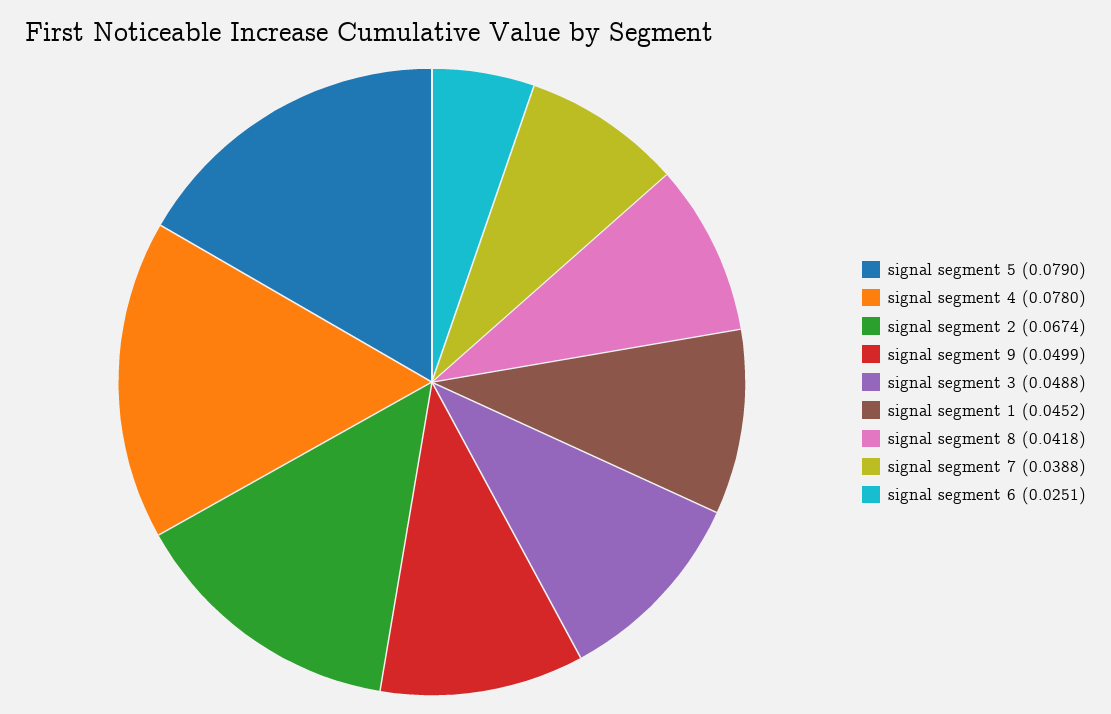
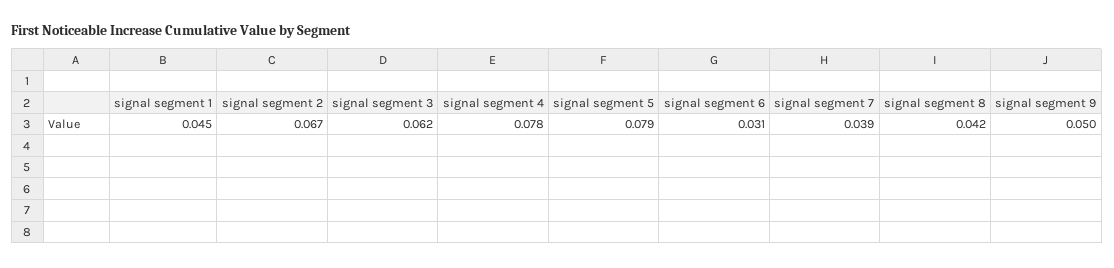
signal segment 3: 0.0488 -> 0.062
signal segment 6: 0.0251 -> 0.031

